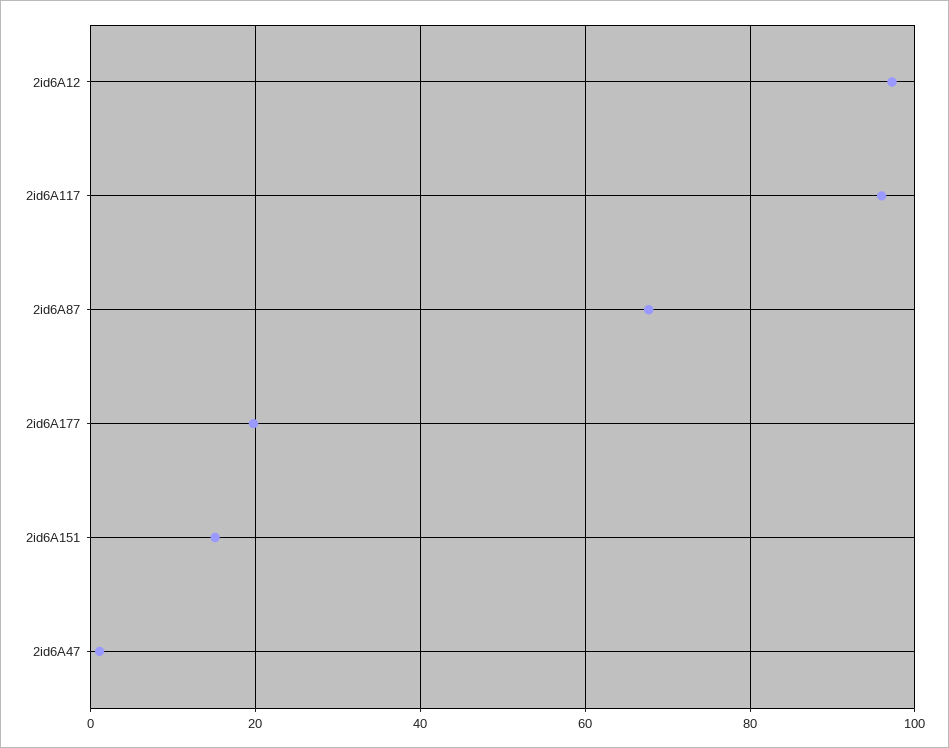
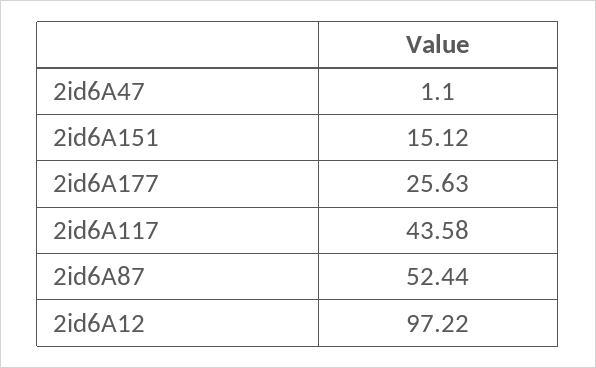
2id6A117: 96 -> 43.58
2id6A87: 68 -> 52.44
2id6A177: 20 -> 25.63

